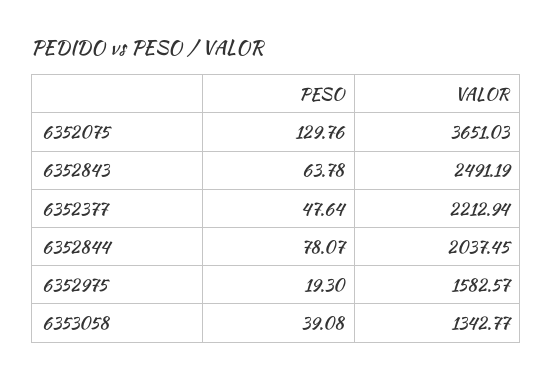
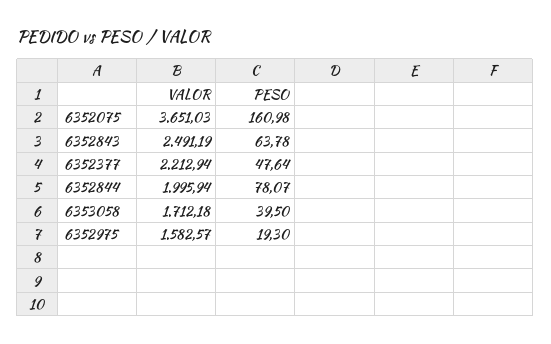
PESO, 6352075: 129.76 -> 160.98
VALOR, 6352844: 2037.45 -> 1995.94
PESO, 6353058: 39.08 -> 39.5
VALOR, 6353058: 1342.77 -> 1712.18

